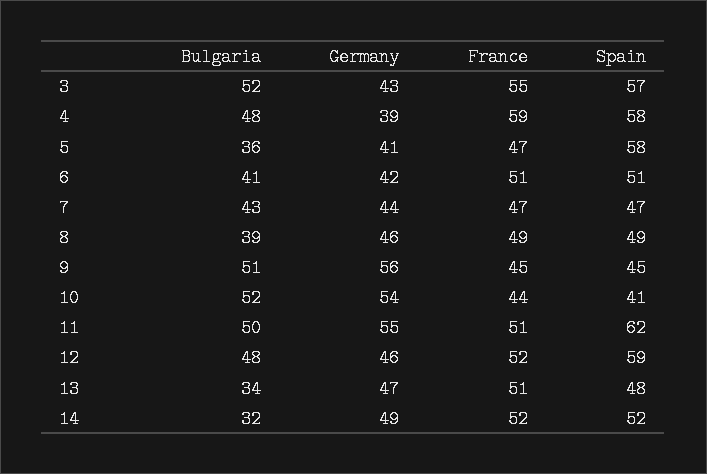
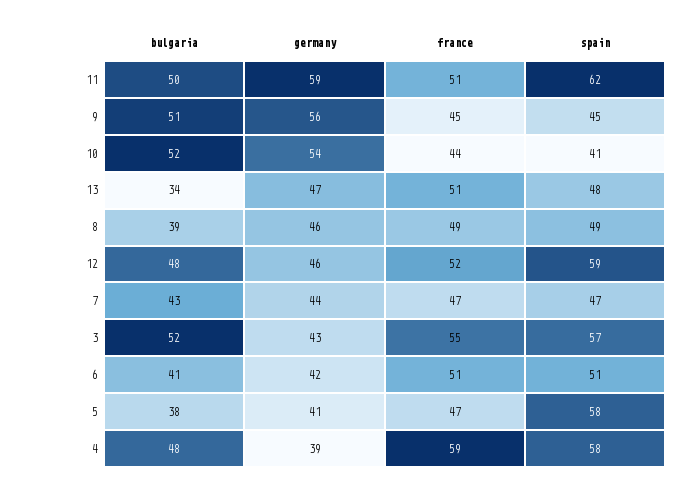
Bulgaria, 5: 36 -> 38
Germany, 11: 55 -> 59
Bulgaria, 14: 32 -> none
Germany, 14: 49 -> none
France, 14: 52 -> none
Spain, 14: 52 -> none

